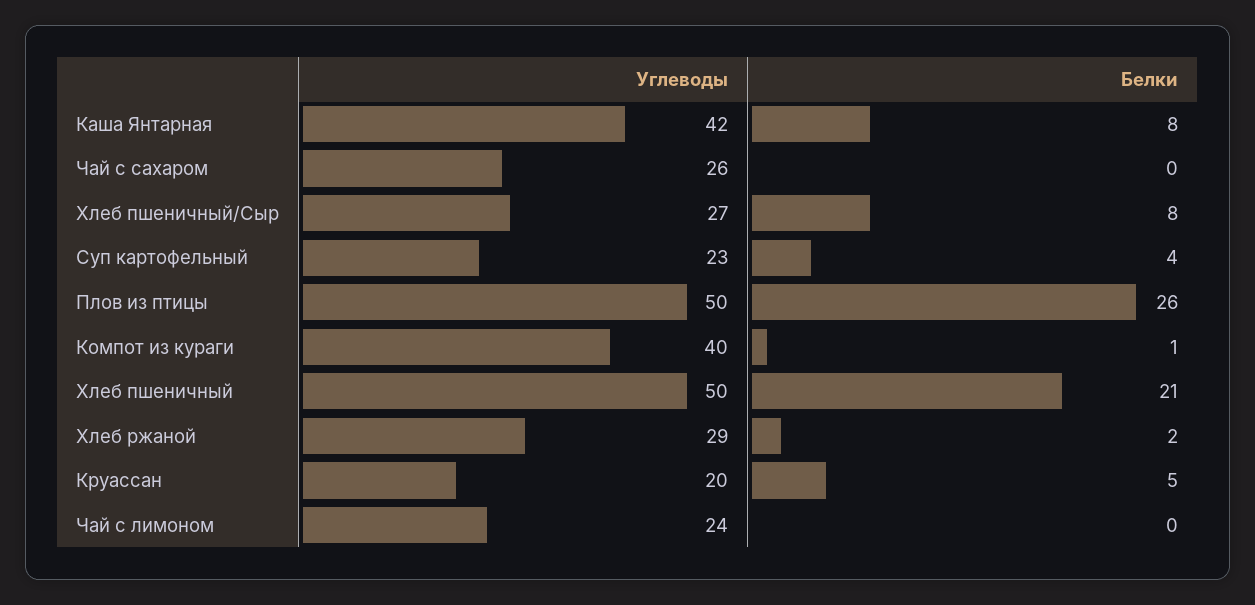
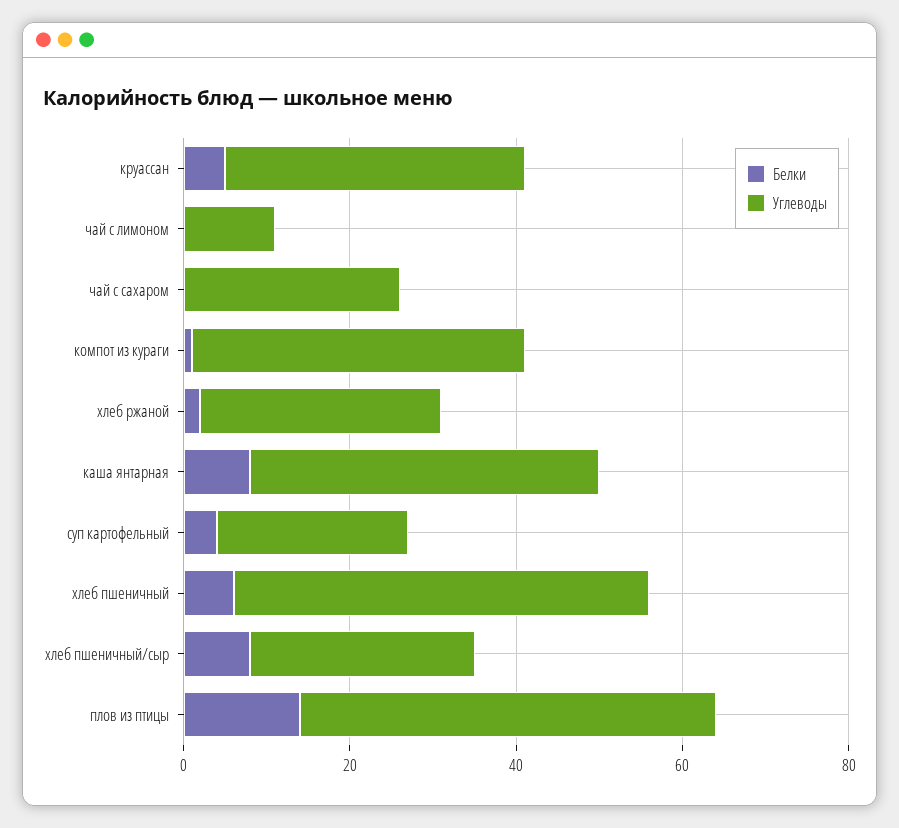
Белки, Плов из птицы: 26 -> 15
Белки, Хлеб пшеничный: 21 -> 5
Углеводы, Круассан: 20 -> 35
Углеводы, Чай с лимоном: 24 -> 10

